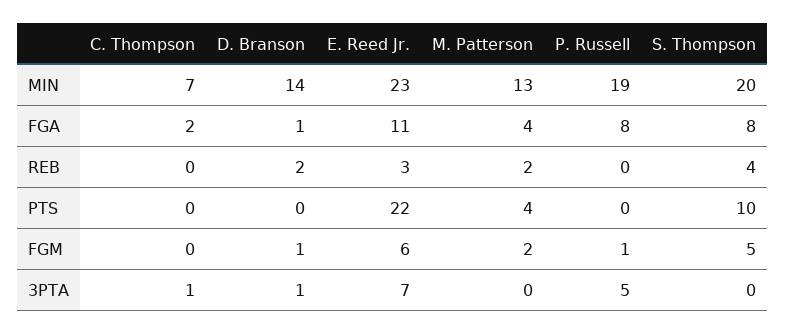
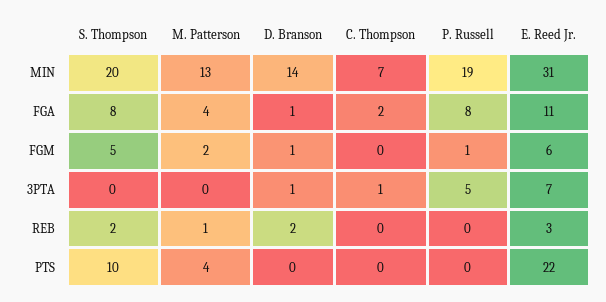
E. Reed Jr., MIN: 23 -> 31
M. Patterson, REB: 2 -> 1
S. Thompson, REB: 4 -> 2

